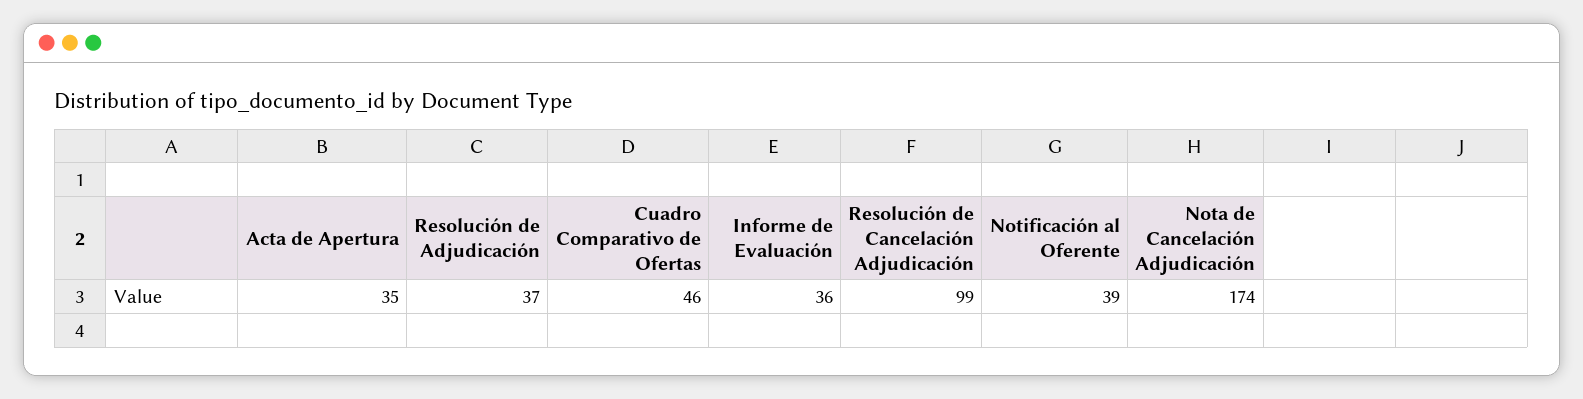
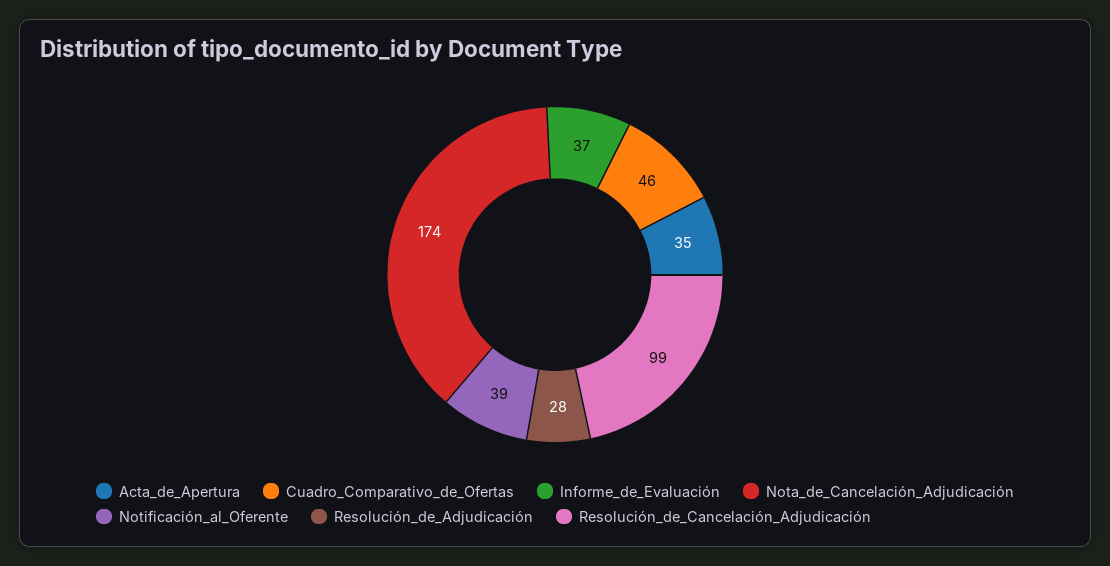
Resolución de Adjudicación: 37 -> 28
Informe de Evaluación: 36 -> 37

